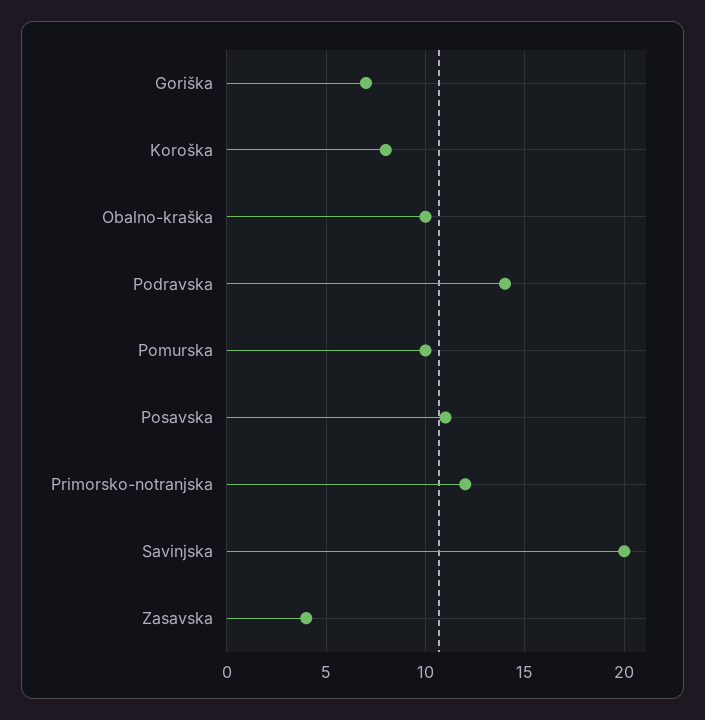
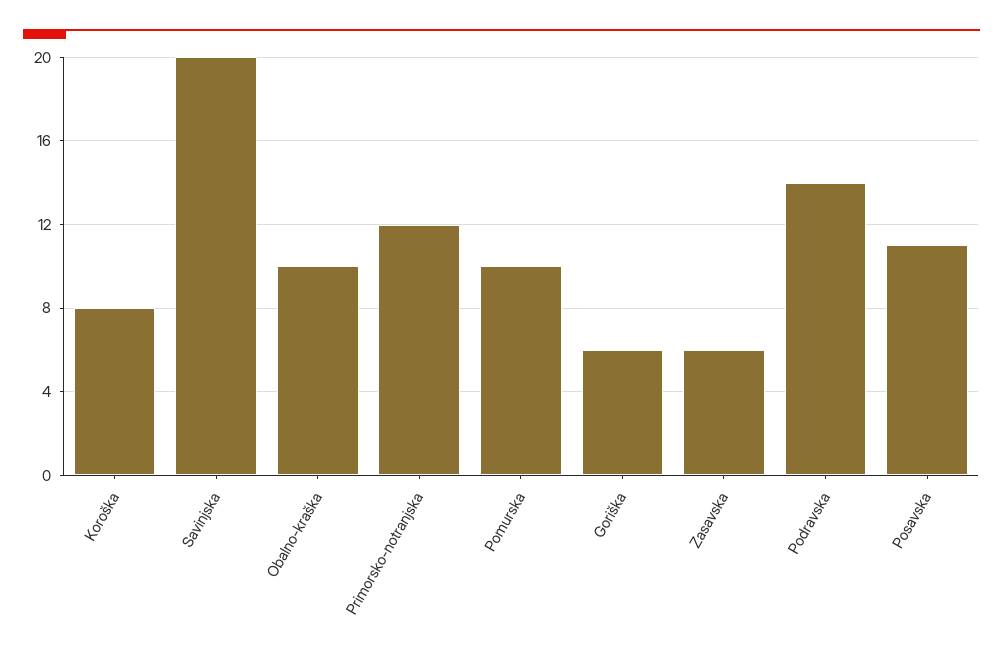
Goriška: 7 -> 6
Zasavska: 4 -> 6

